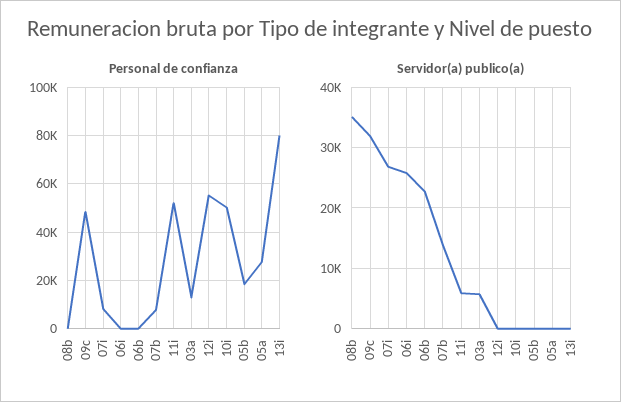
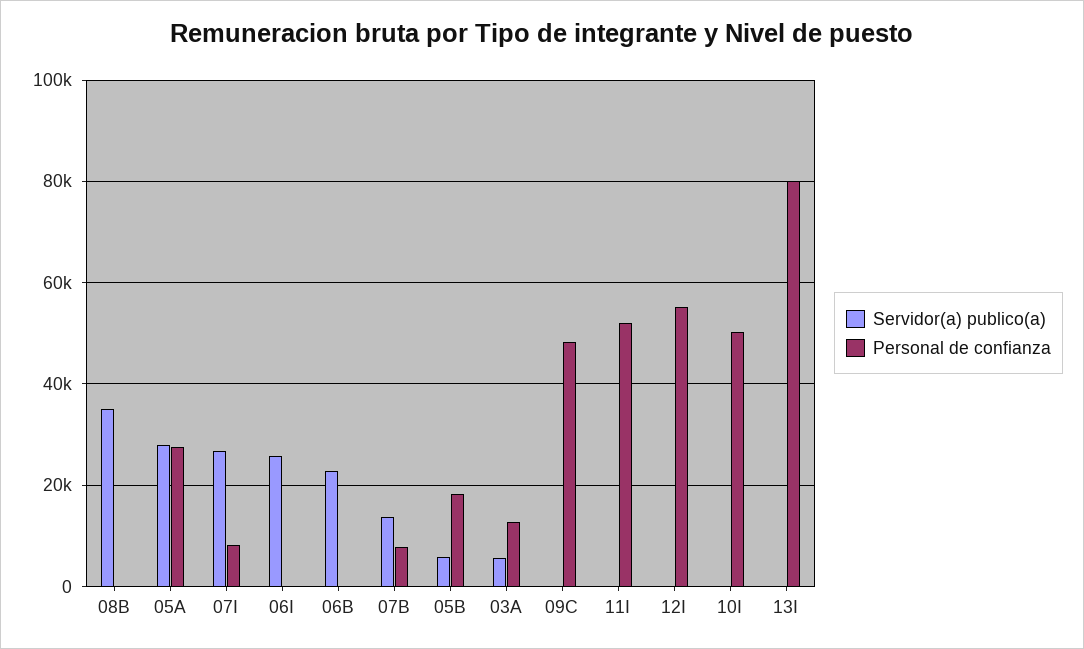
Servidor(a) publico(a), 09c: 32000 -> 0
Servidor(a) publico(a), 11i: 6000 -> 0
Servidor(a) publico(a), 05b: 0 -> 6000
Servidor(a) publico(a), 05a: 0 -> 28000

